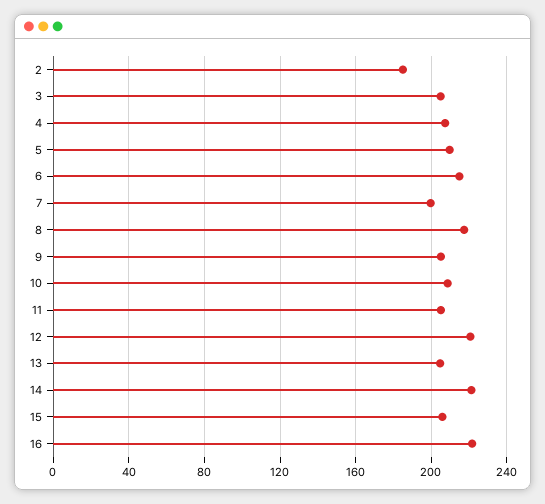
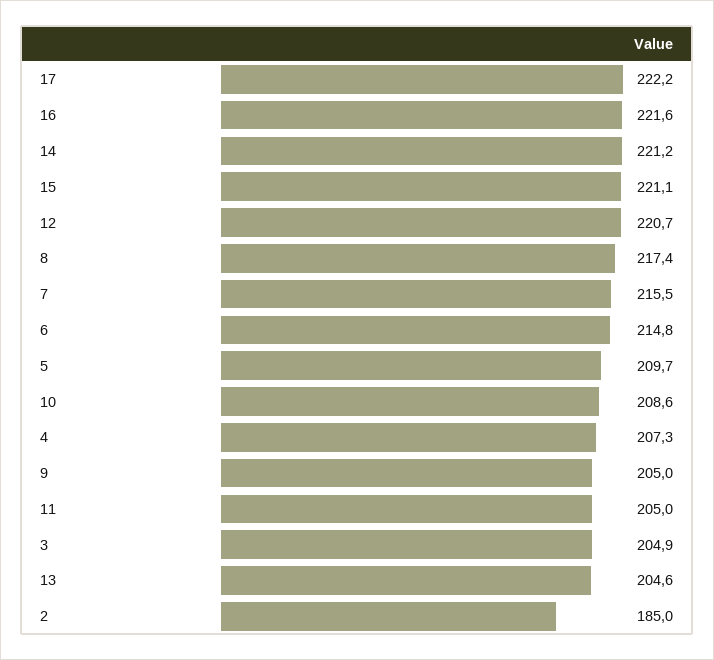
7: 200 -> 215.5
15: 205 -> 221.1
17: none -> 222.2

